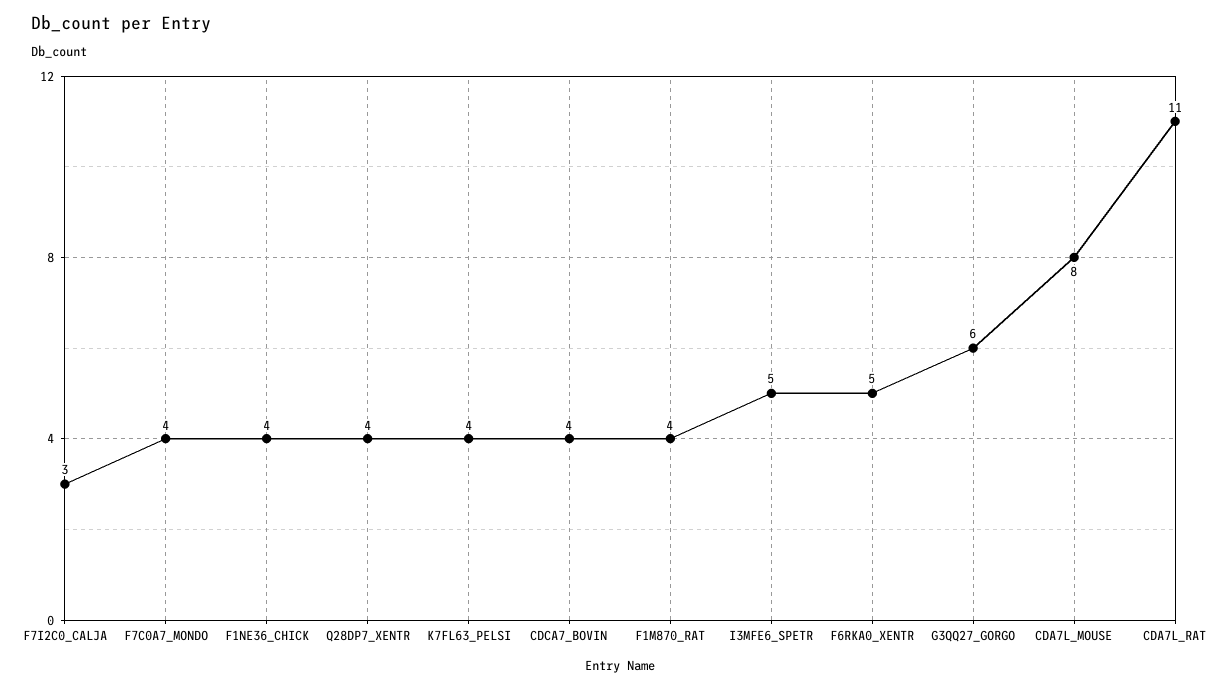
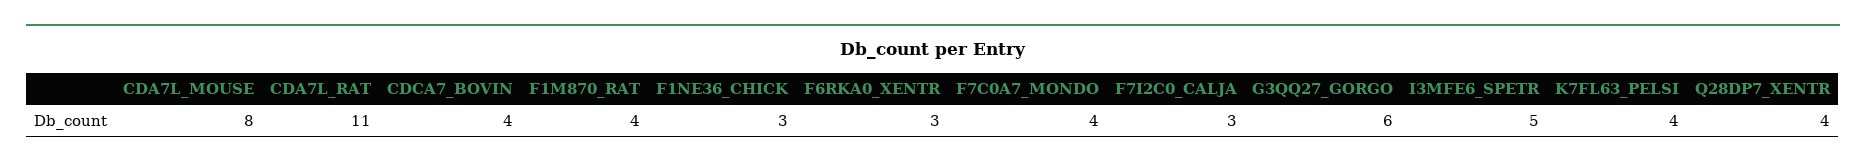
F1NE36_CHICK: 4 -> 3
F6RKA0_XENTR: 5 -> 3

